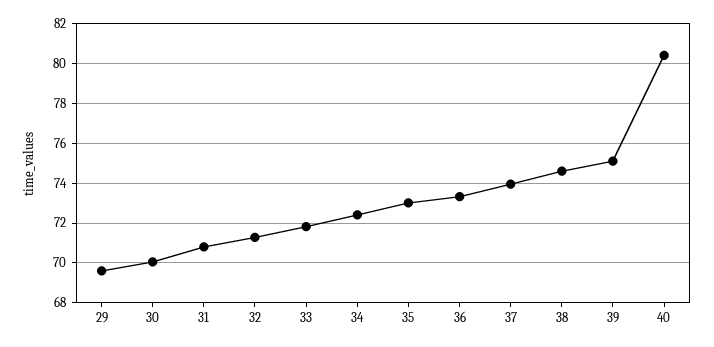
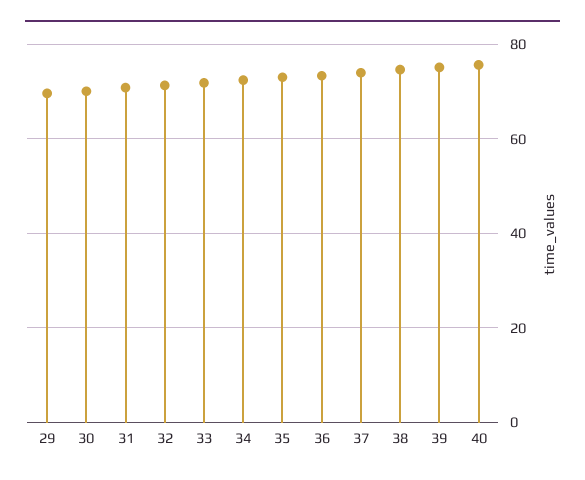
40: 80.5 -> 76

